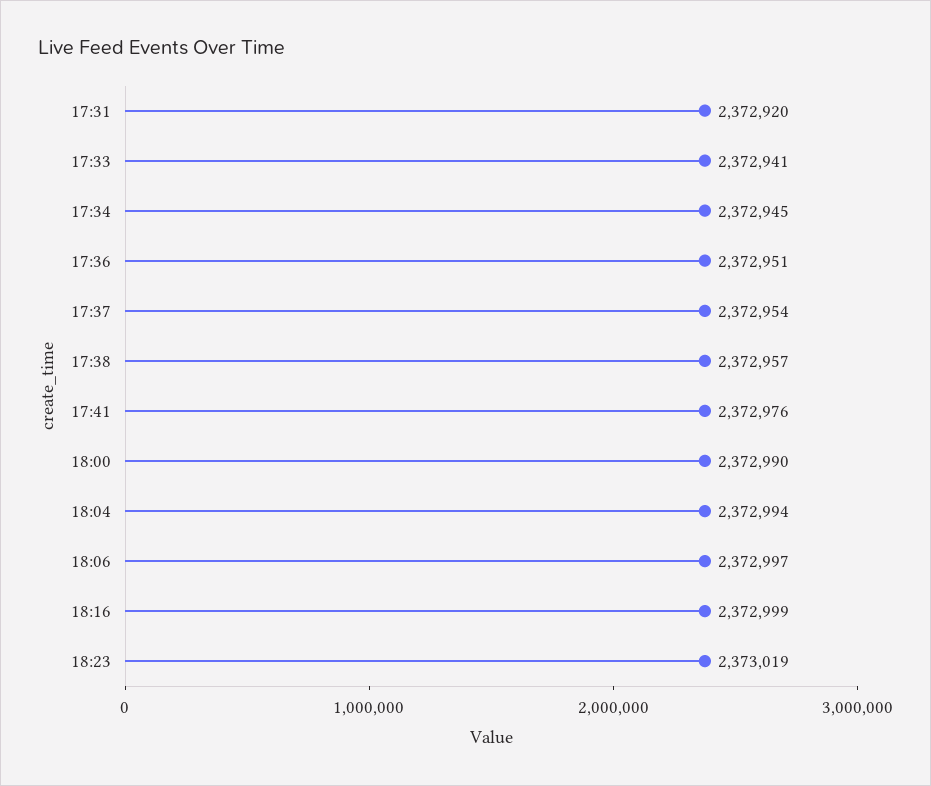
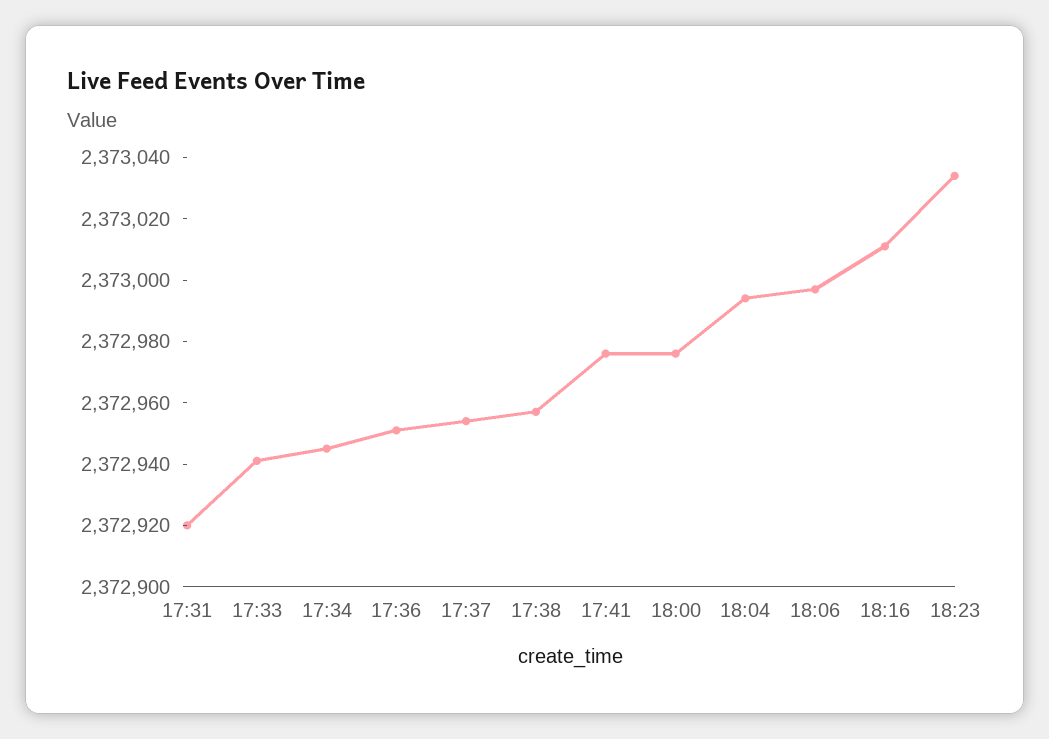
18:00: 2372990 -> 2372975
18:16: 2372999 -> 2373010
18:23: 2373019 -> 2373035

